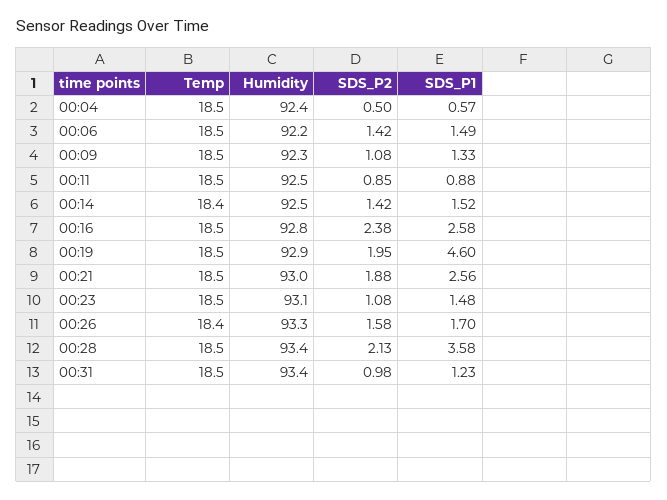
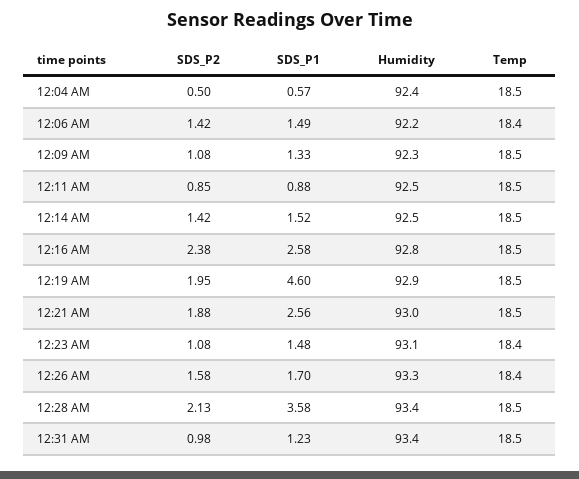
Temp, 00:06: 18.5 -> 18.4
Temp, 00:14: 18.4 -> 18.5
Temp, 00:23: 18.5 -> 18.4

